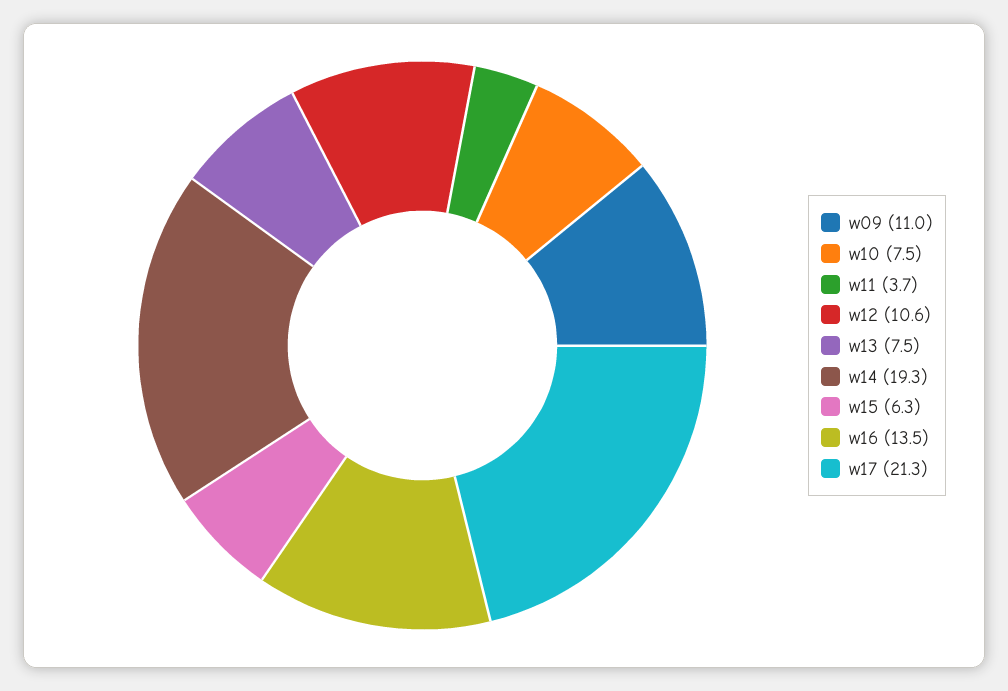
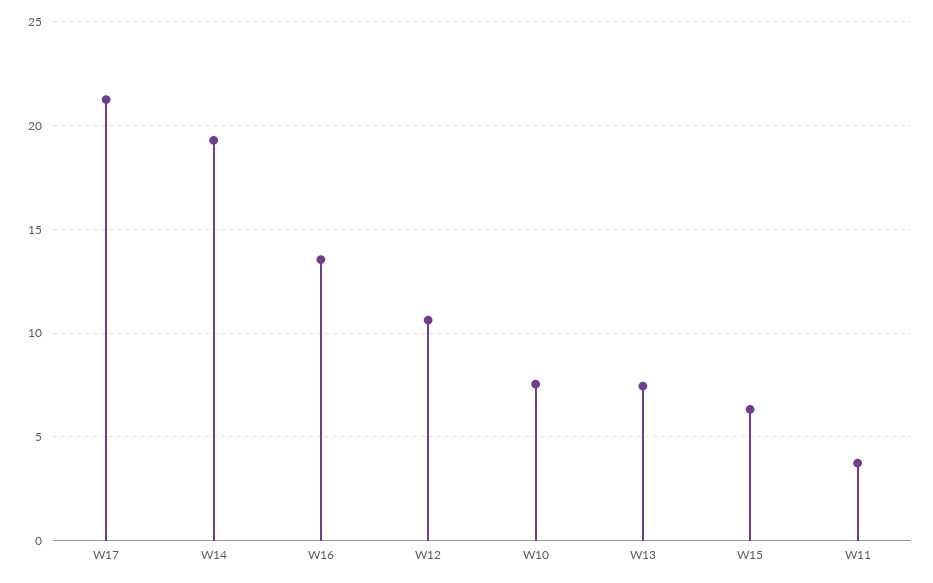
w09: 11 -> none

